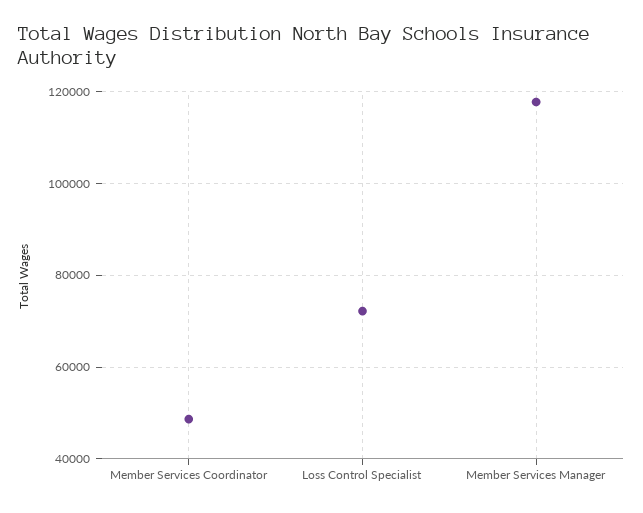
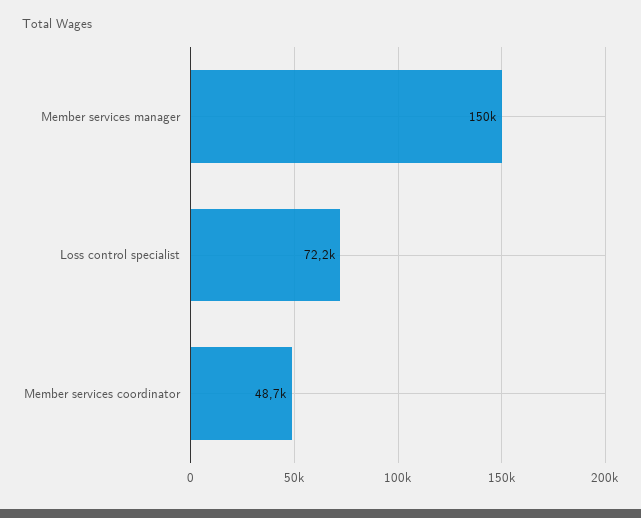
Member Services Manager: 118000 -> 150000

